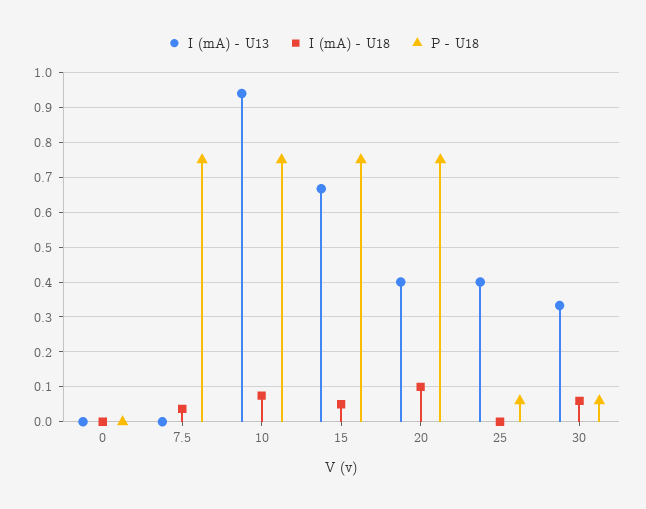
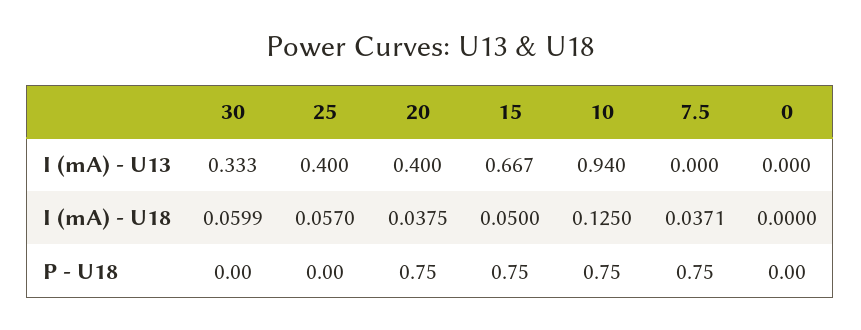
I (mA) - U18, 10: 0.08 -> 0.125
I (mA) - U18, 20: 0.1 -> 0.0375
I (mA) - U18, 25: 0 -> 0.057
P - U18, 25: 0.06 -> 0
P - U18, 30: 0.06 -> 0

